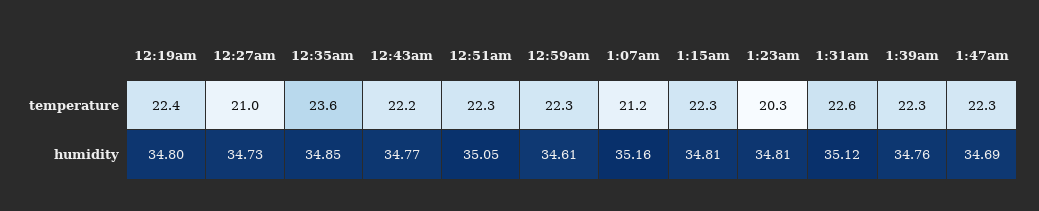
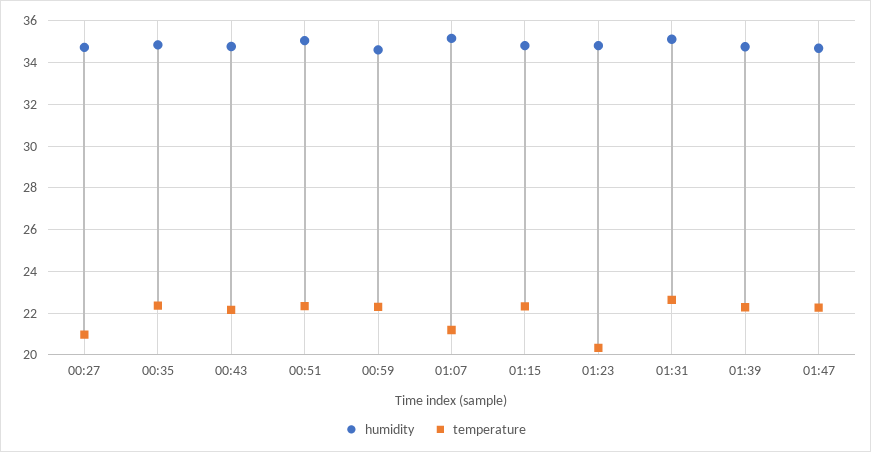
temperature, 12:19am: 22.4 -> none
temperature, 12:35am: 23.6 -> 22.5
humidity, 12:19am: 34.8 -> none

